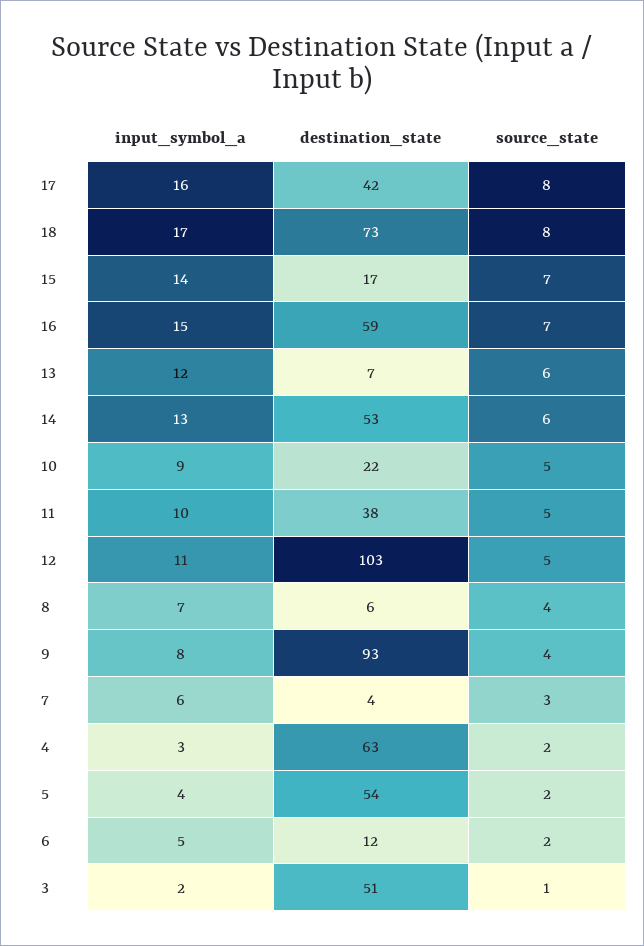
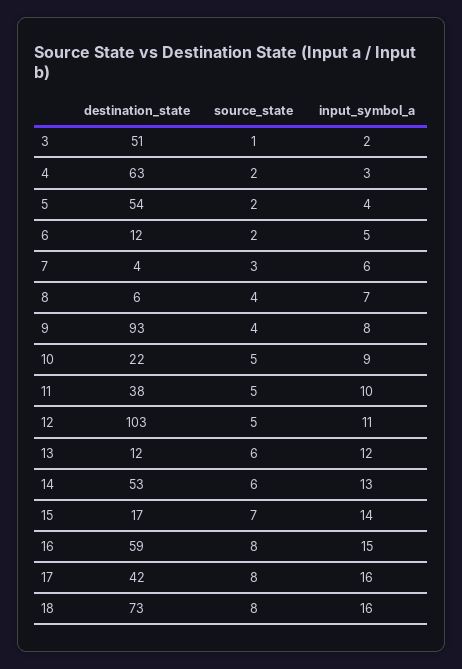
input_symbol_a, 18: 17 -> 16
source_state, 16: 7 -> 8
destination_state, 13: 7 -> 12

